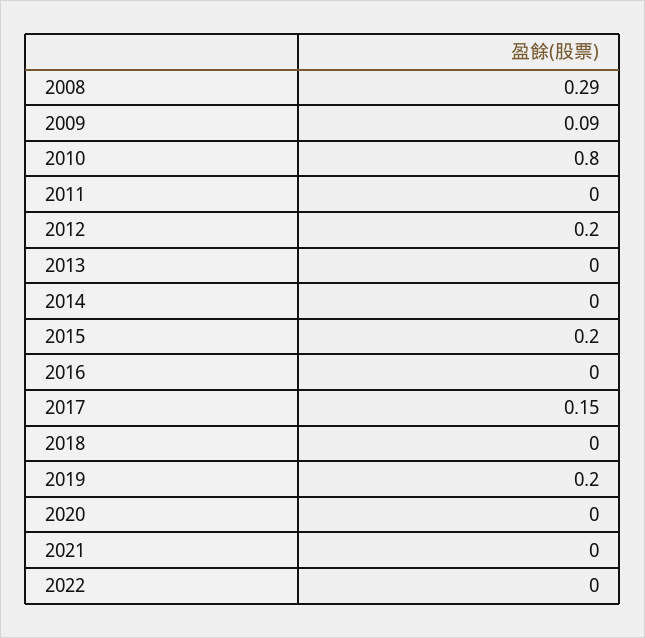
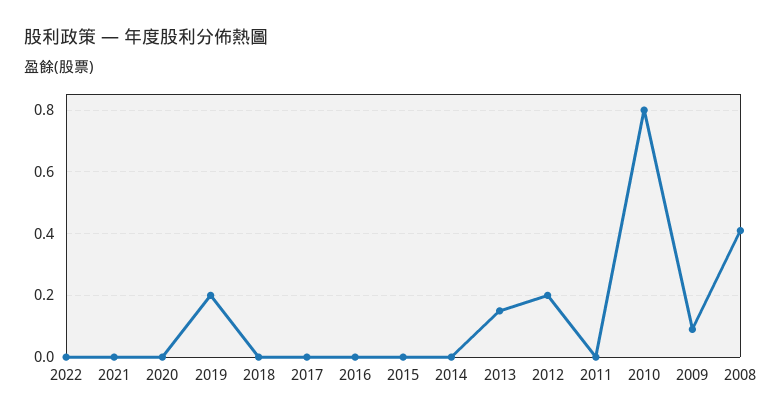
2008: 0.29 -> 0.4
2013: 0 -> 0.15
2015: 0.2 -> 0
2017: 0.15 -> 0

